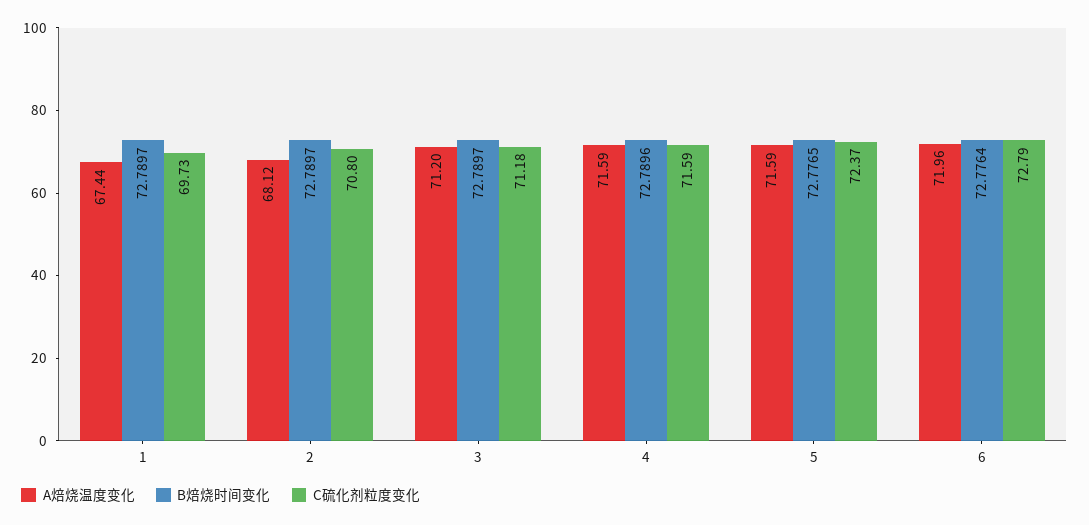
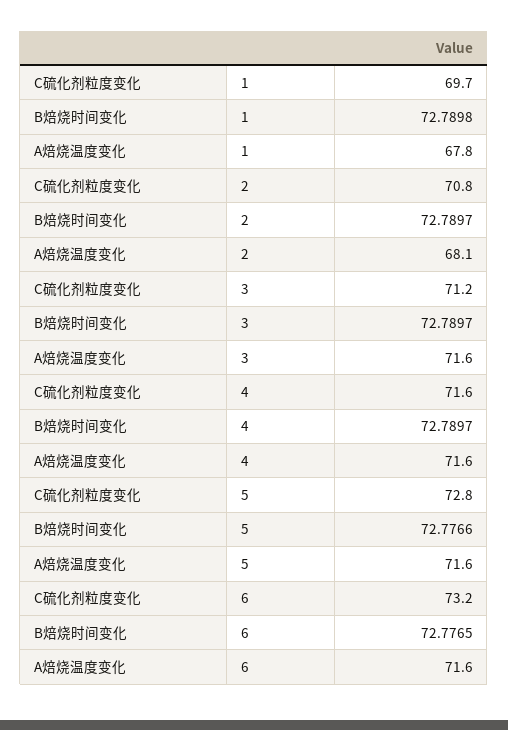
A焙烧温度变化, 1: 67.44 -> 67.8
B焙烧时间变化, 1: 72.7897 -> 72.7898
A焙烧温度变化, 3: 71.2 -> 71.6
B焙烧时间变化, 4: 72.7896 -> 72.7897
B焙烧时间变化, 5: 72.7765 -> 72.7766
C硫化剂粒度变化, 5: 72.37 -> 72.8
A焙烧温度变化, 6: 71.96 -> 71.6
B焙烧时间变化, 6: 72.7764 -> 72.7765
C硫化剂粒度变化, 6: 72.79 -> 73.2

